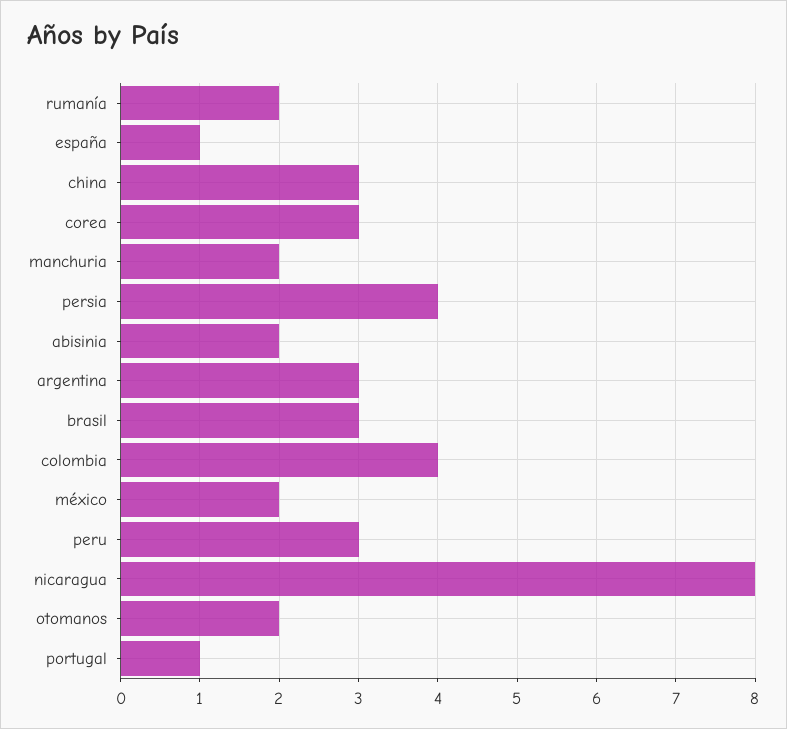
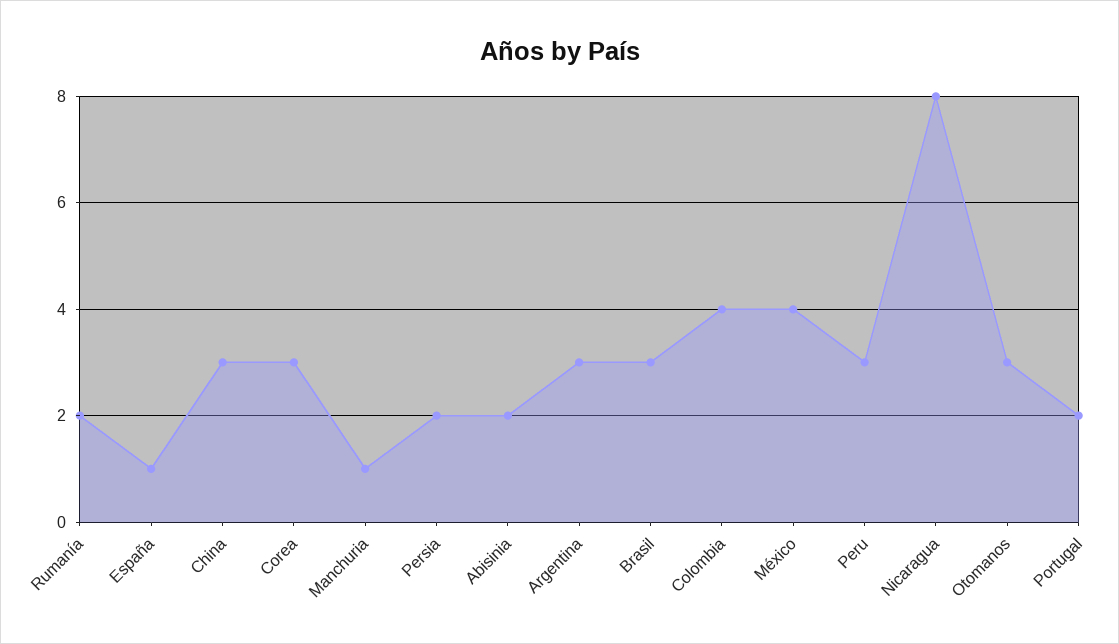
manchuria: 2 -> 1
persia: 4 -> 2
méxico: 2 -> 4
otomanos: 2 -> 3
portugal: 1 -> 2

